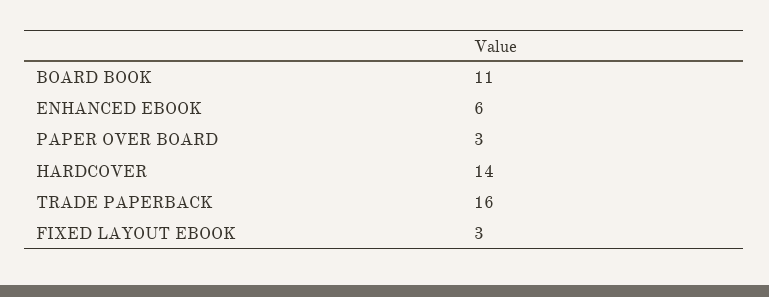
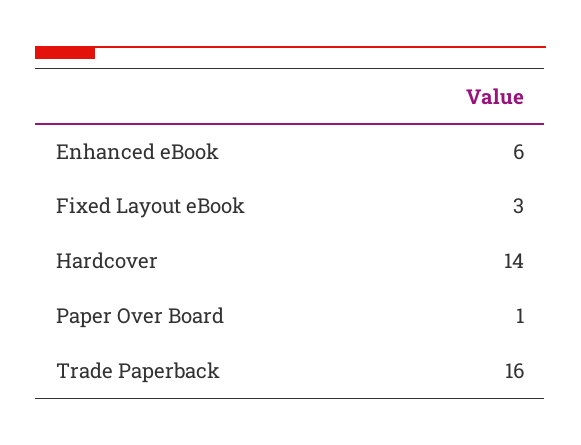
BOARD BOOK: 11 -> none
PAPER OVER BOARD: 3 -> 1

